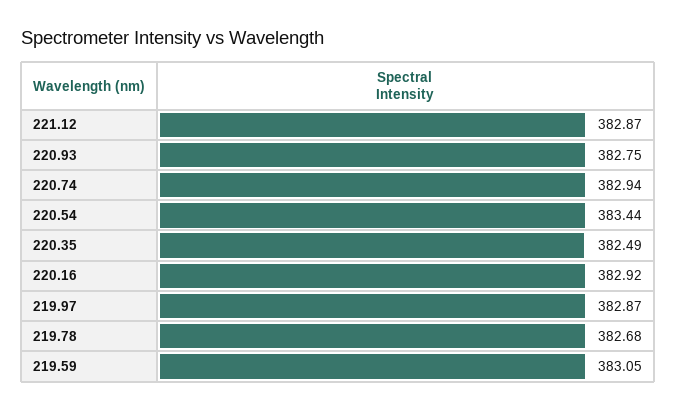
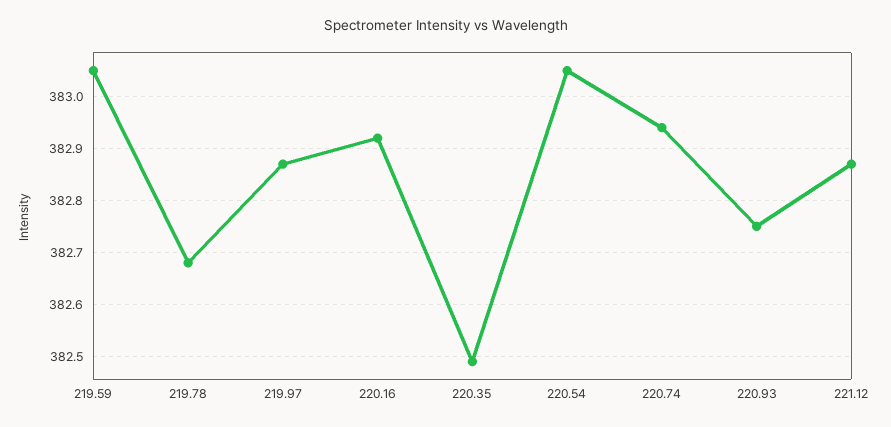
220.54: 383.44 -> 383.05

